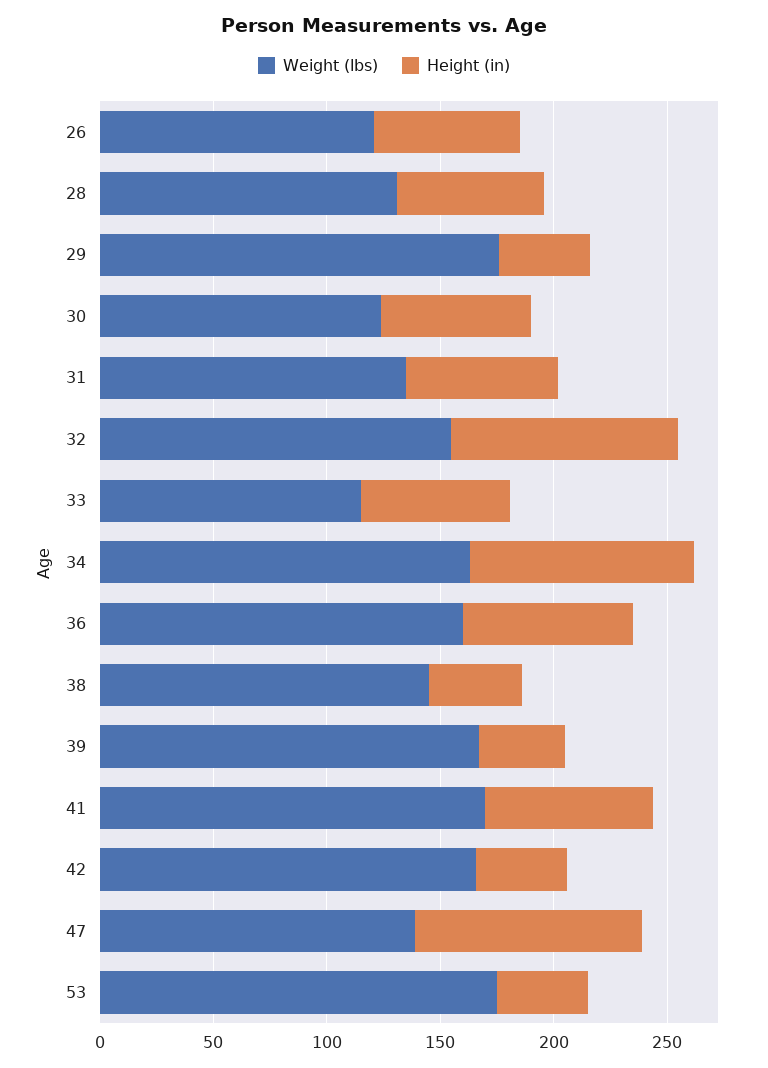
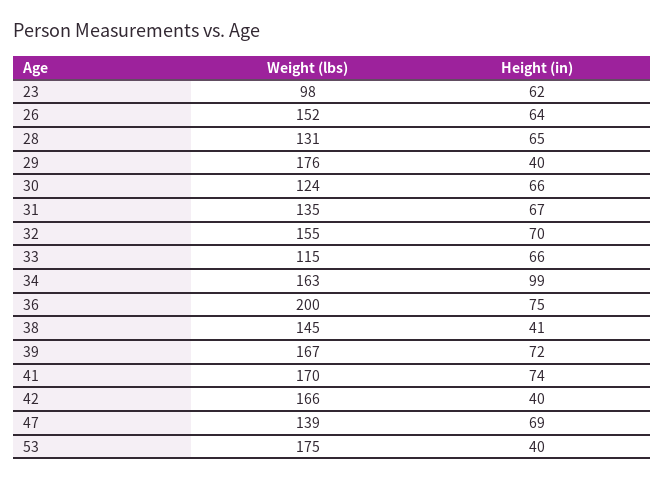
Weight (lbs), 26: 120 -> 152
Height (in), 32: 100 -> 70
Weight (lbs), 36: 160 -> 200
Height (in), 39: 40 -> 72
Height (in), 47: 100 -> 69
Weight (lbs), 23: none -> 98
Height (in), 23: none -> 62

